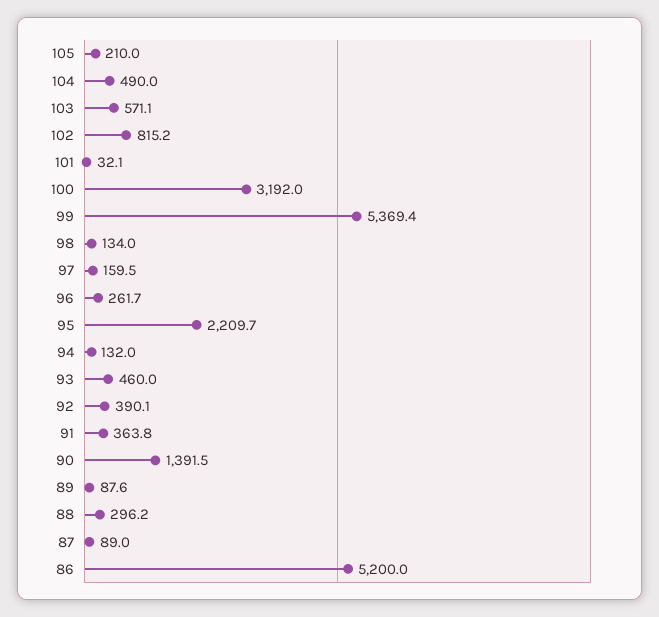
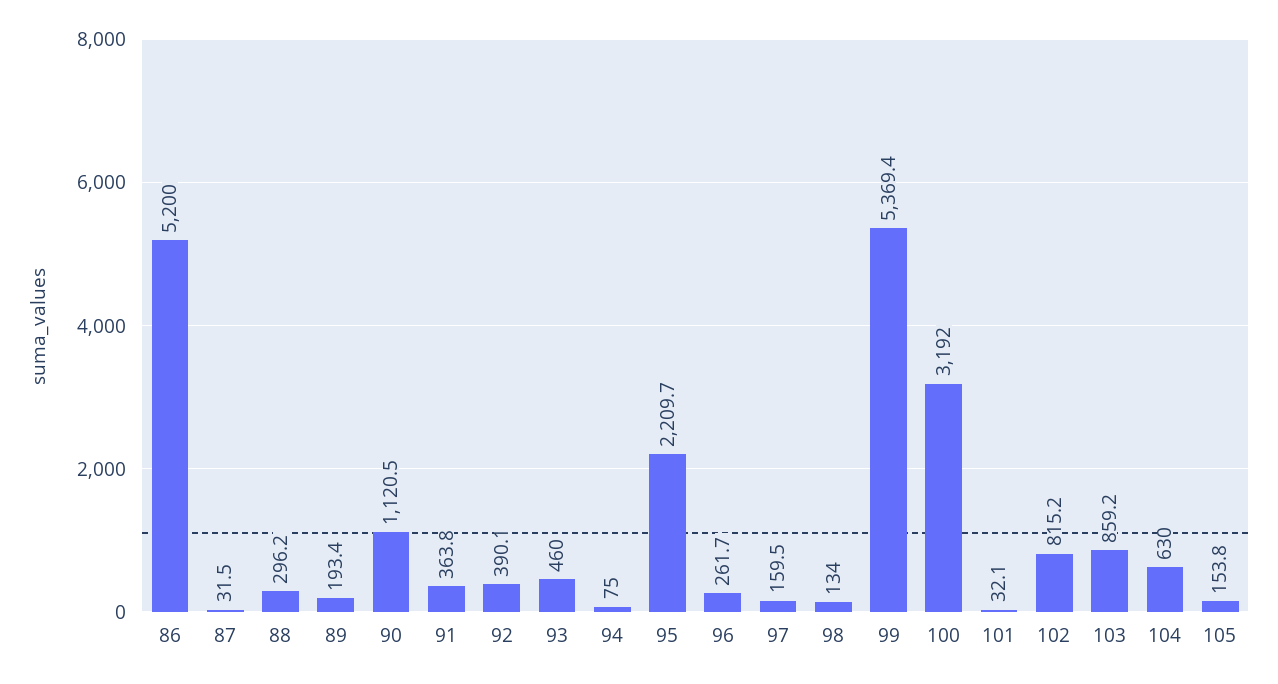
105: 210 -> 153.8
104: 490 -> 630
103: 571.1 -> 859.2
94: 132 -> 75
90: 1391.5 -> 1120.5
89: 87.6 -> 193.4
87: 89 -> 31.5

